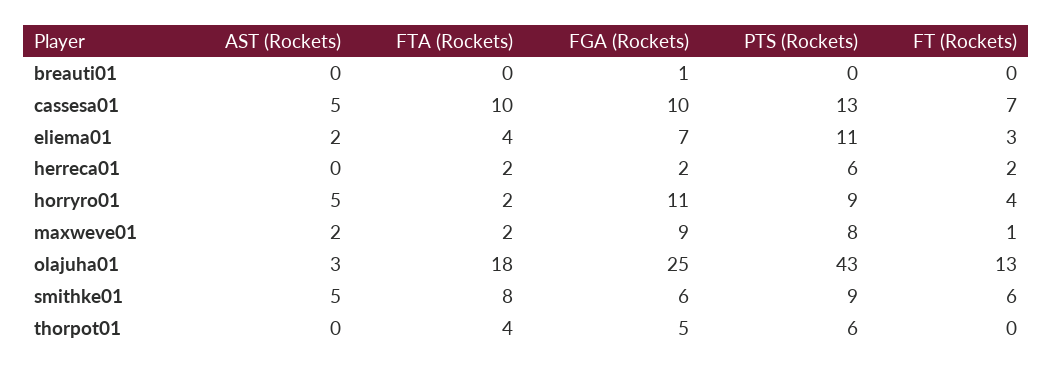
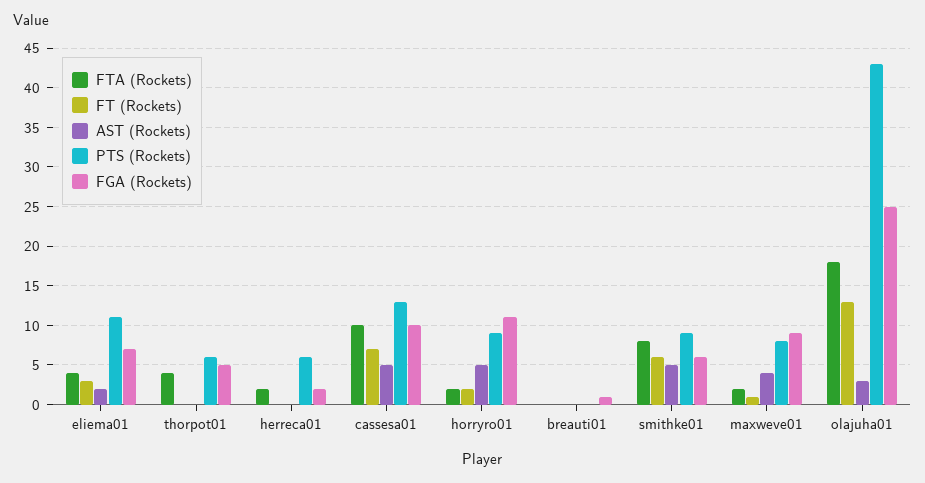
FT (Rockets), herreca01: 2 -> 0
FT (Rockets), horryro01: 4 -> 2
AST (Rockets), maxweve01: 2 -> 4

